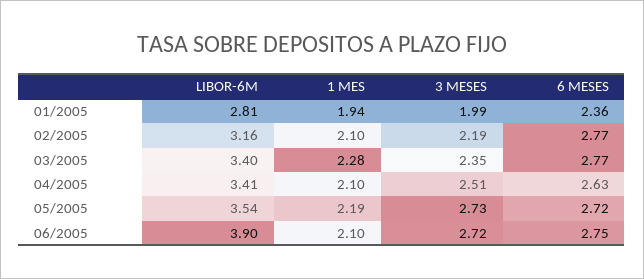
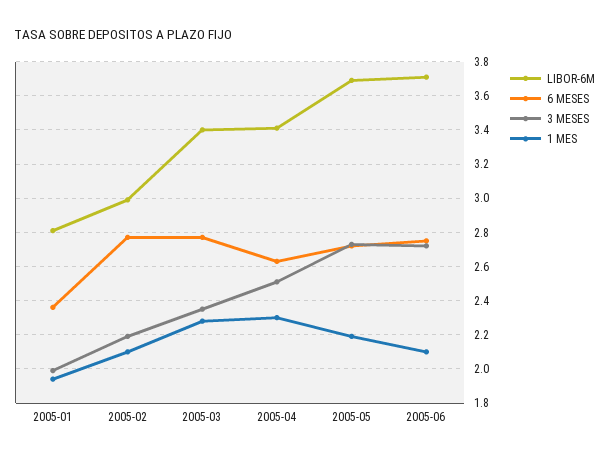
LIBOR-6M, 02/2005: 3.16 -> 3
1 MES, 04/2005: 2.1 -> 2.3
LIBOR-6M, 05/2005: 3.54 -> 3.7
LIBOR-6M, 06/2005: 3.9 -> 3.7

